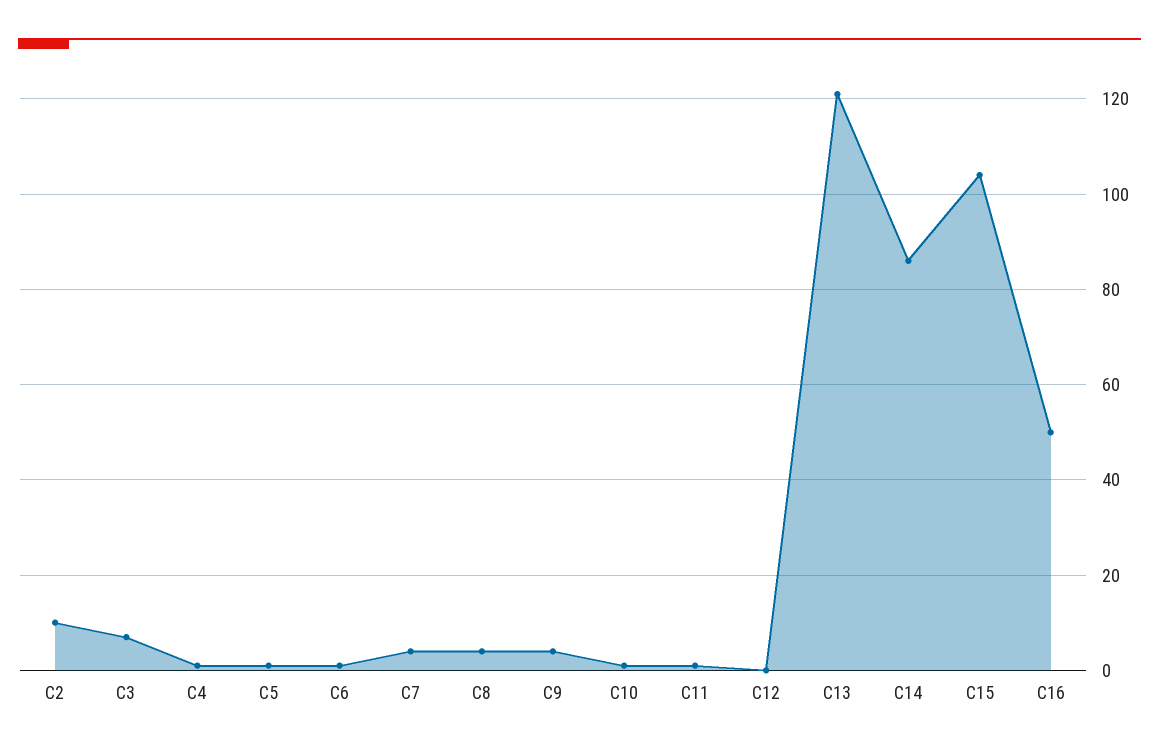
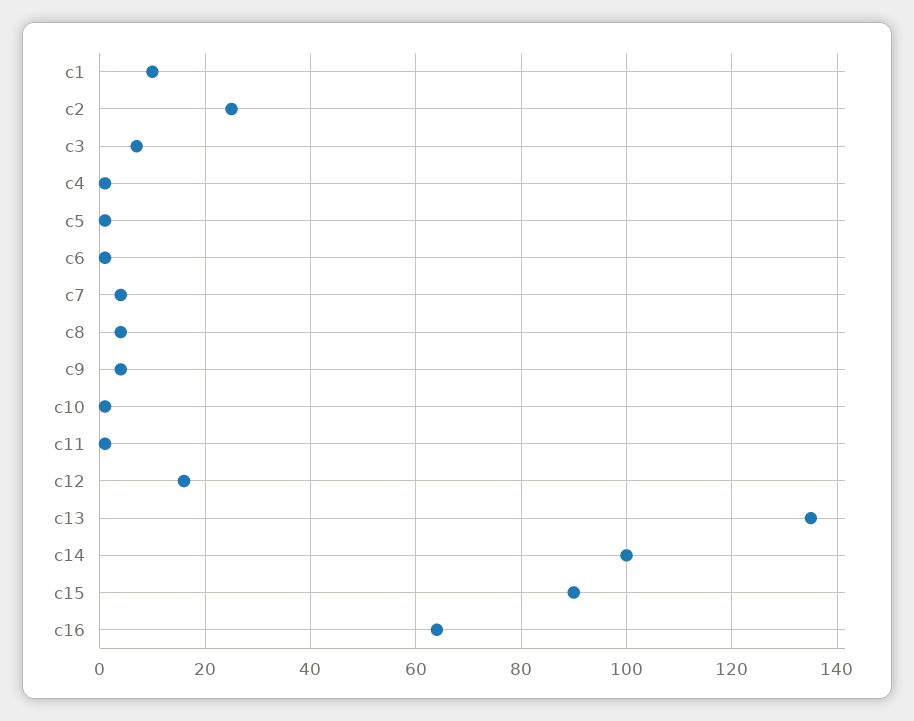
C2: 10 -> 25
C12: 0 -> 15
C13: 120 -> 135
C14: 85 -> 100
C15: 105 -> 90
C16: 50 -> 65
c1: none -> 10

